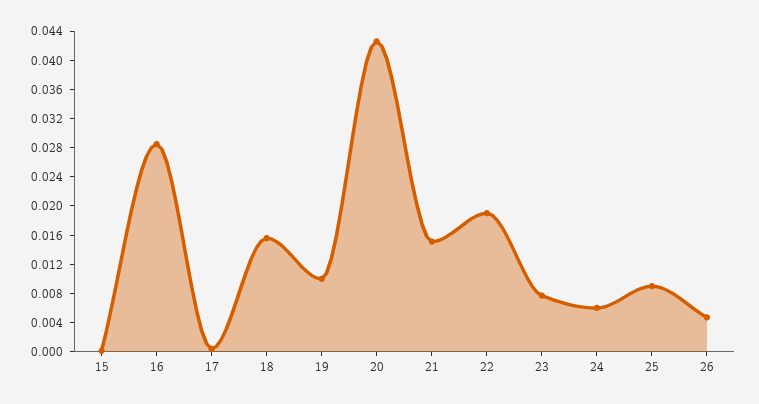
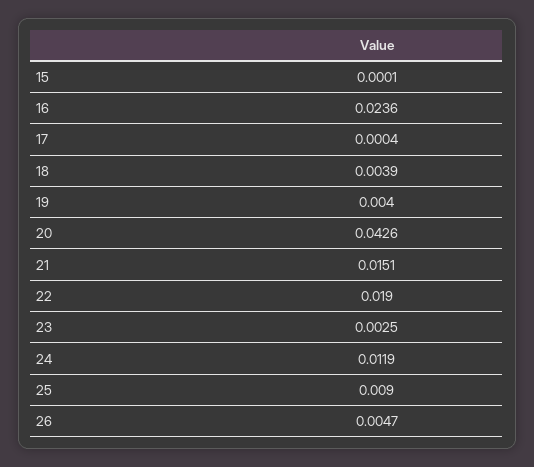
16: 0.028 -> 0.0236
18: 0.016 -> 0.0039
19: 0.01 -> 0.004
23: 0.008 -> 0.0025
24: 0.006 -> 0.0119

